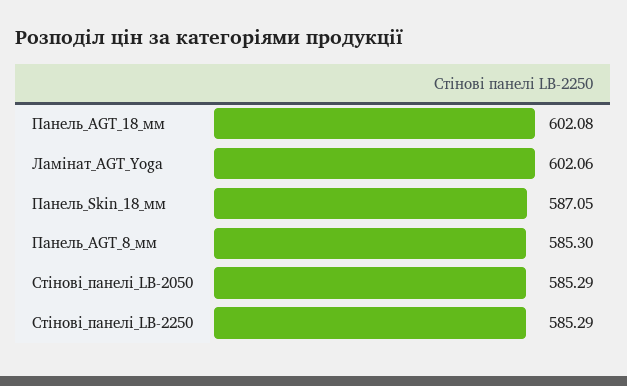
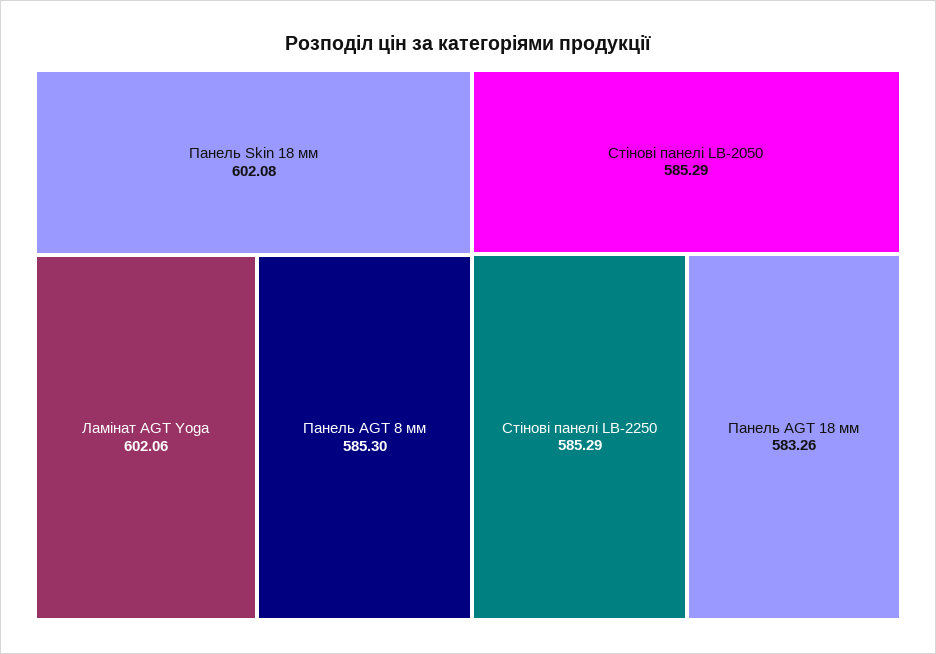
Панель_AGT_18_мм: 602.08 -> 583.26
Панель_Skin_18_мм: 587.05 -> 602.08

